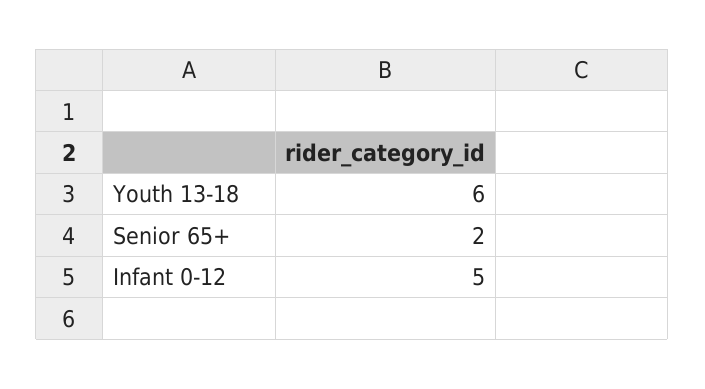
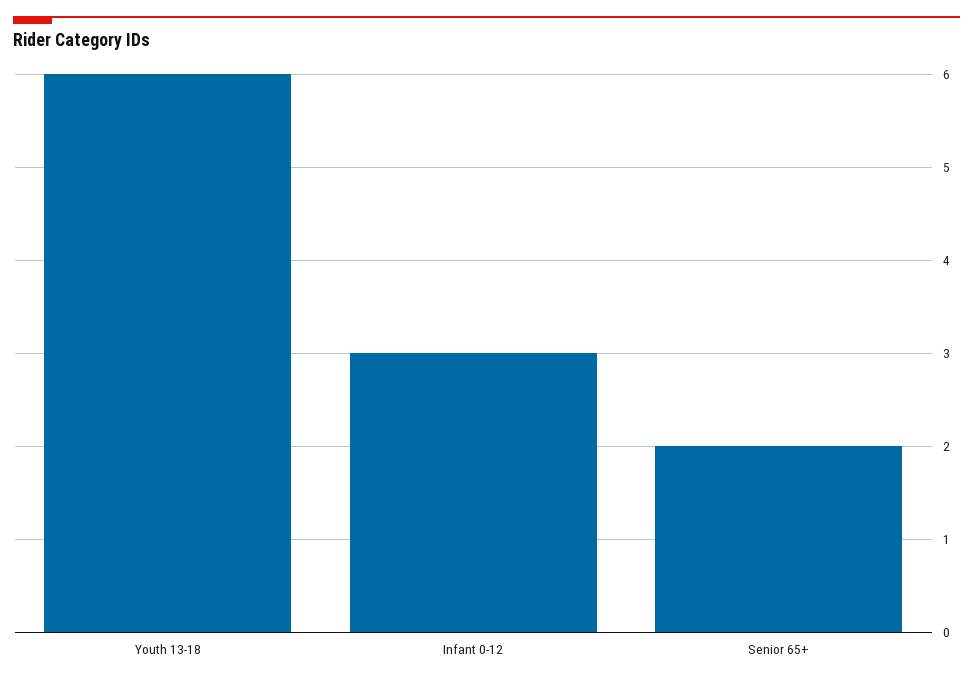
Infant 0-12: 5 -> 3

